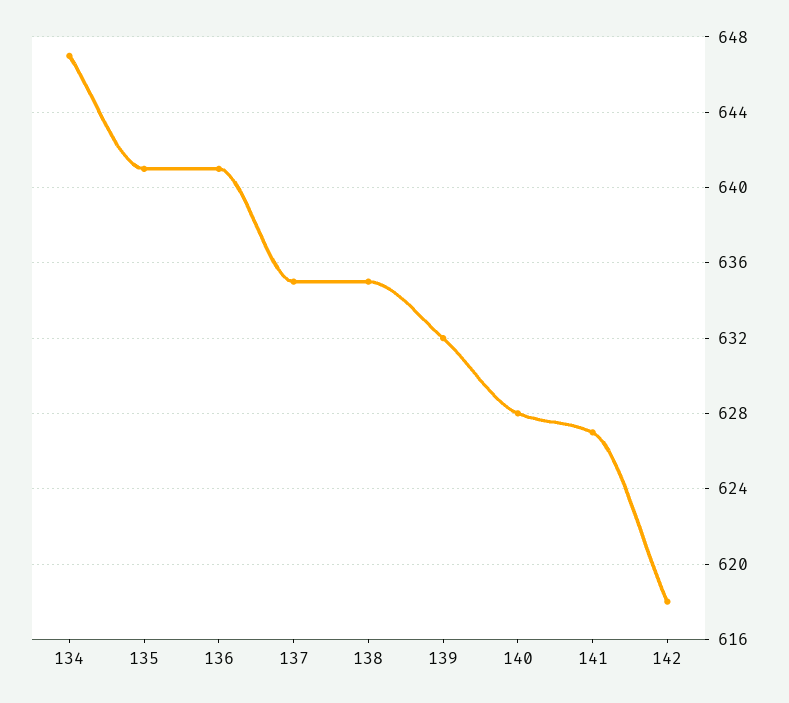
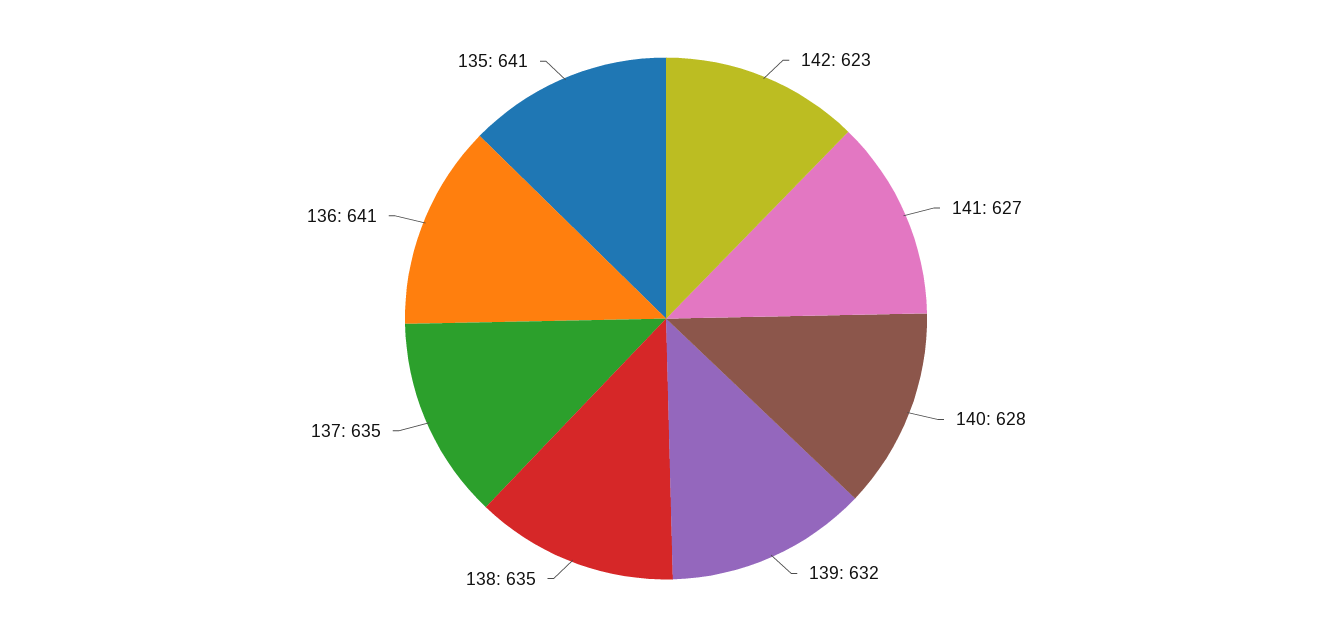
134: 647 -> none
142: 618 -> 623

